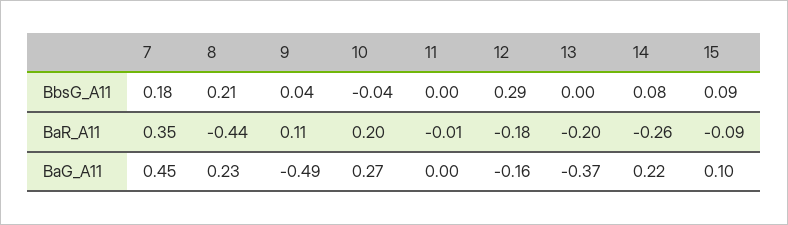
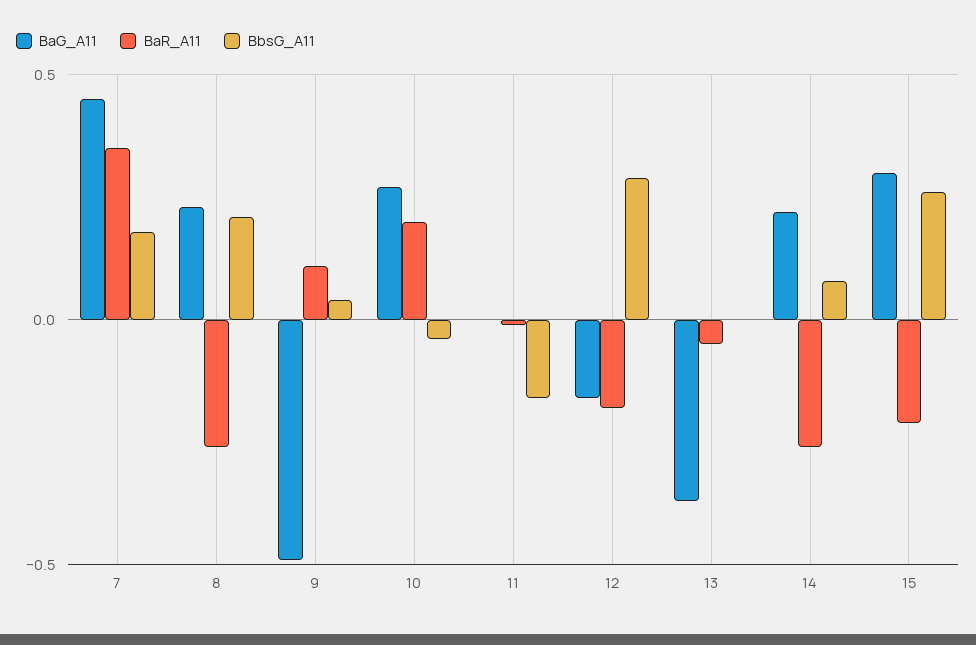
BbsG_A11, 11: 0 -> -0.15
BbsG_A11, 15: 0.09 -> 0.25
BaR_A11, 8: -0.44 -> -0.25
BaR_A11, 13: -0.2 -> -0.05
BaR_A11, 15: -0.09 -> -0.2
BaG_A11, 15: 0.1 -> 0.3

